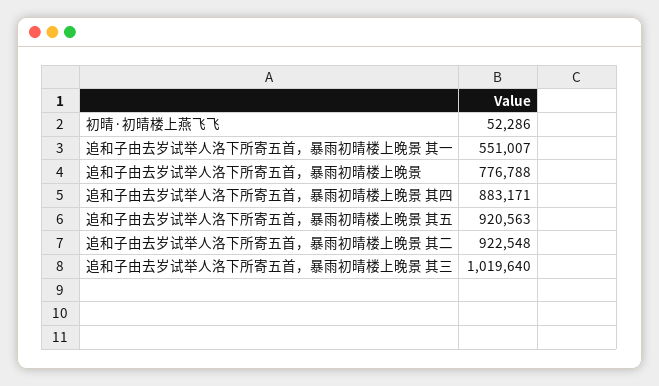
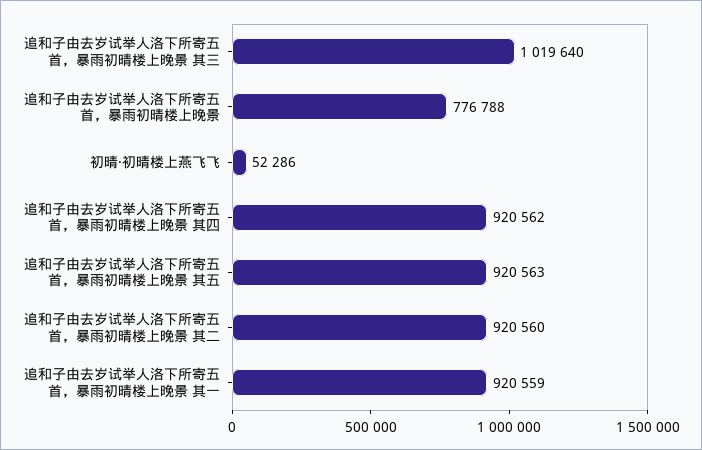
追和子由去岁试举人洛下所寄五首，暴雨初晴楼上晚景 其一: 551007 -> 920559
追和子由去岁试举人洛下所寄五首，暴雨初晴楼上晚景 其四: 883171 -> 920562
追和子由去岁试举人洛下所寄五首，暴雨初晴楼上晚景 其二: 922548 -> 920560

